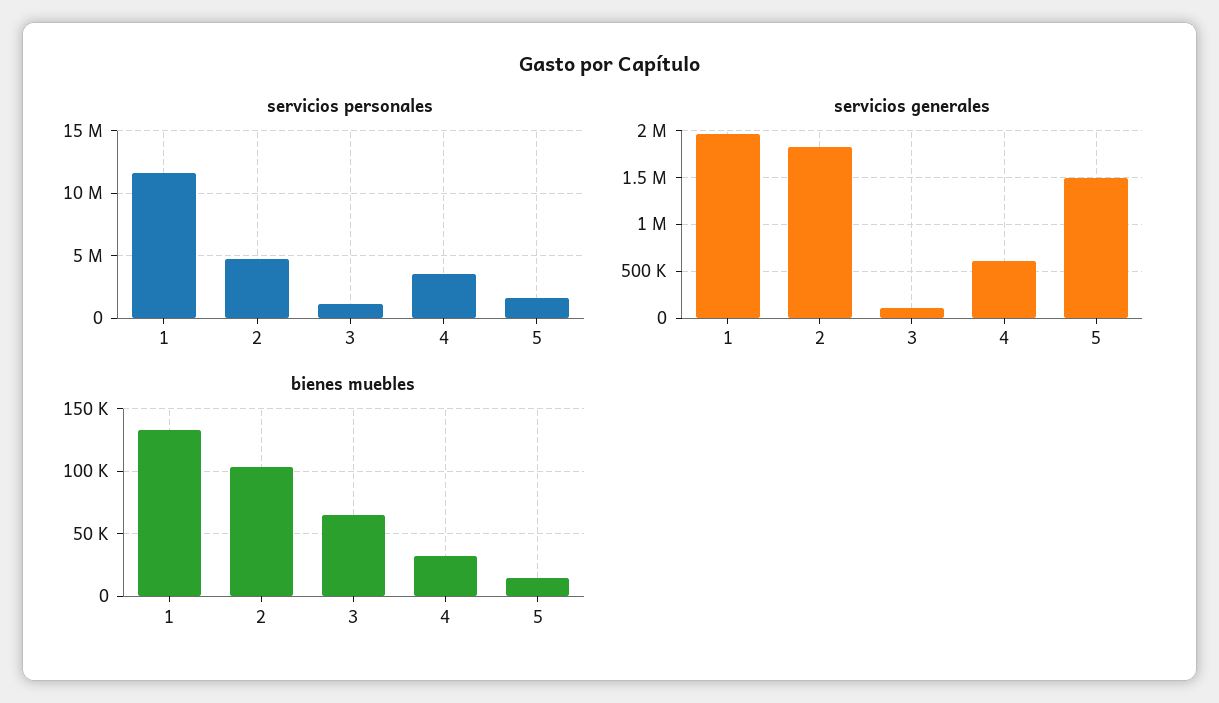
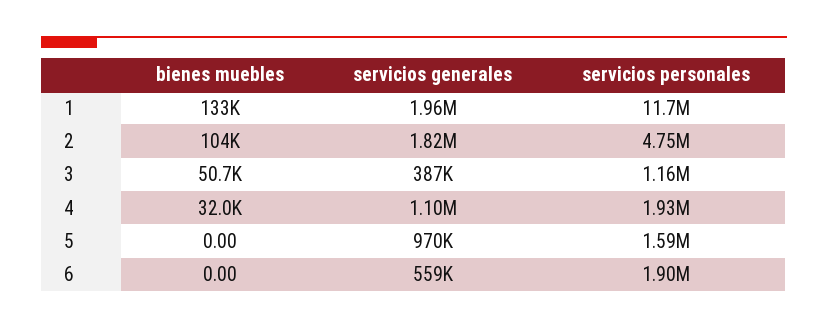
servicios personales, 4: 3500000 -> 1930000
servicios generales, 3: 100000 -> 387000
servicios generales, 4: 600000 -> 1100000
servicios generales, 5: 1500000 -> 970000
bienes muebles, 3: 65000 -> 50700
bienes muebles, 5: 15000 -> 0
bienes muebles, 6: none -> 0
servicios generales, 6: none -> 559000
servicios personales, 6: none -> 1900000

